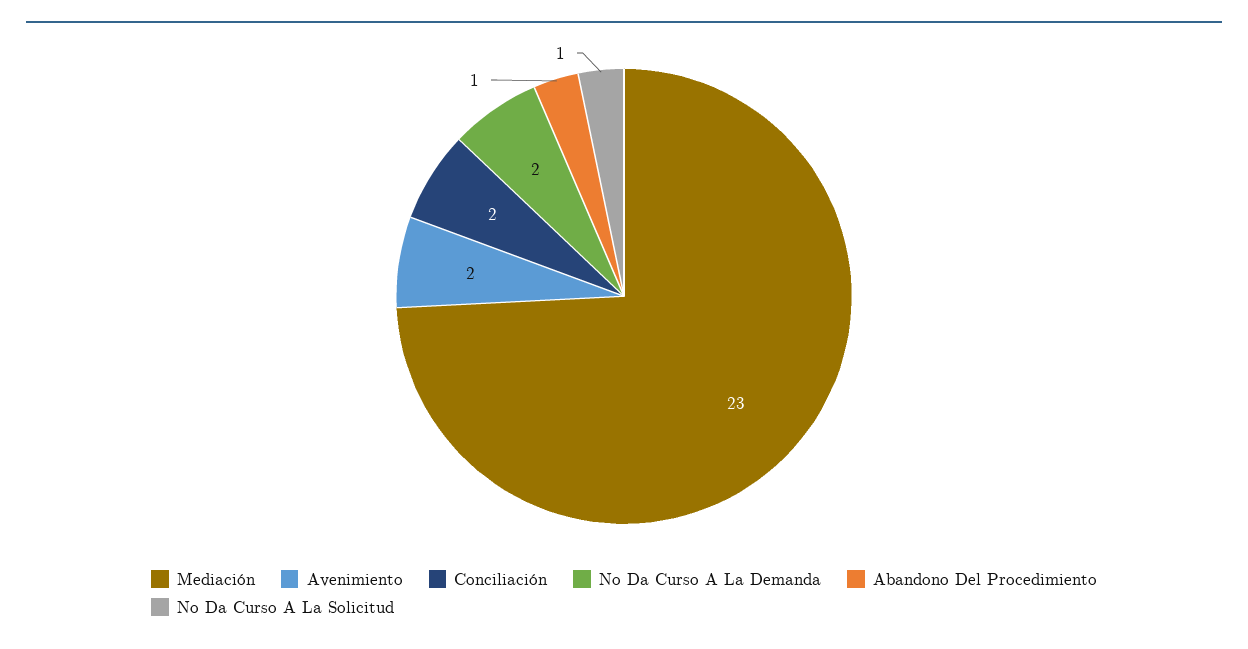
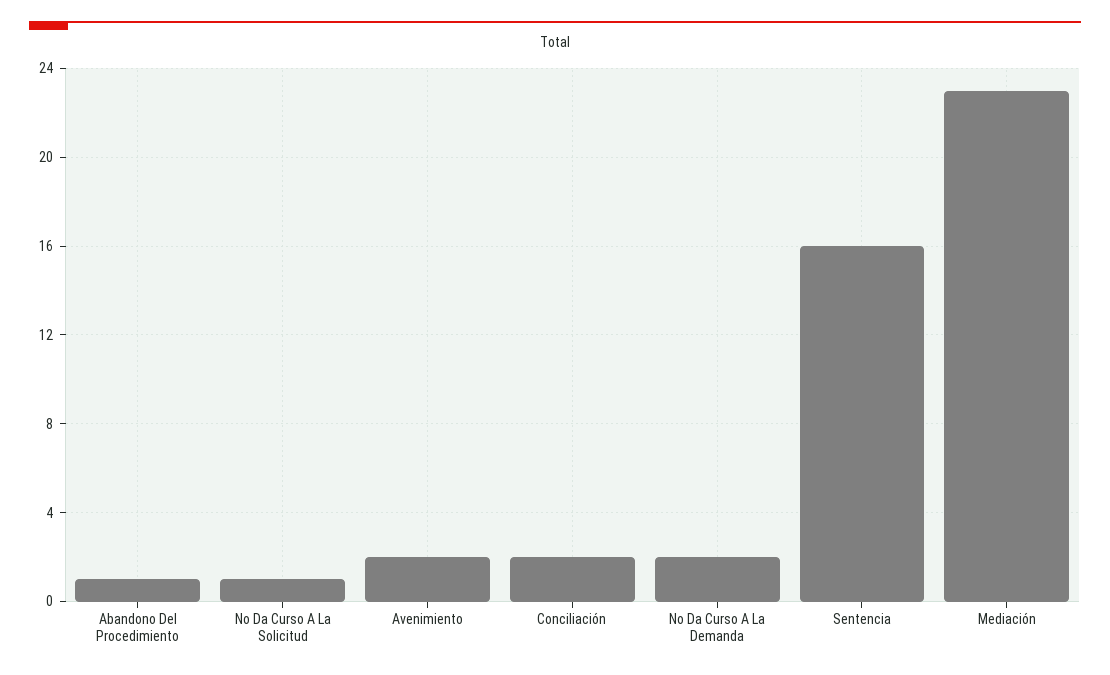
Sentencia: none -> 16

